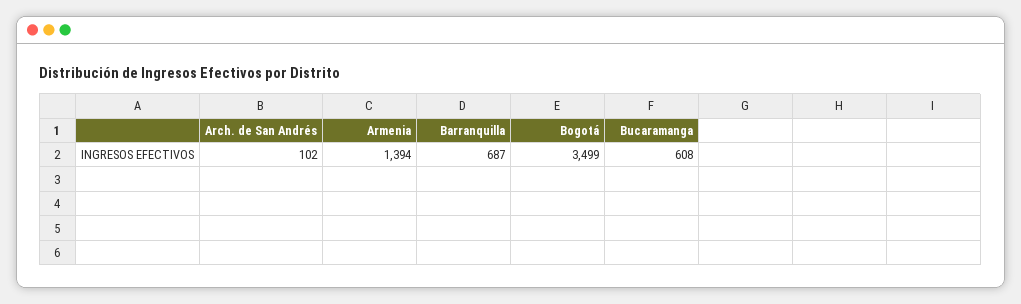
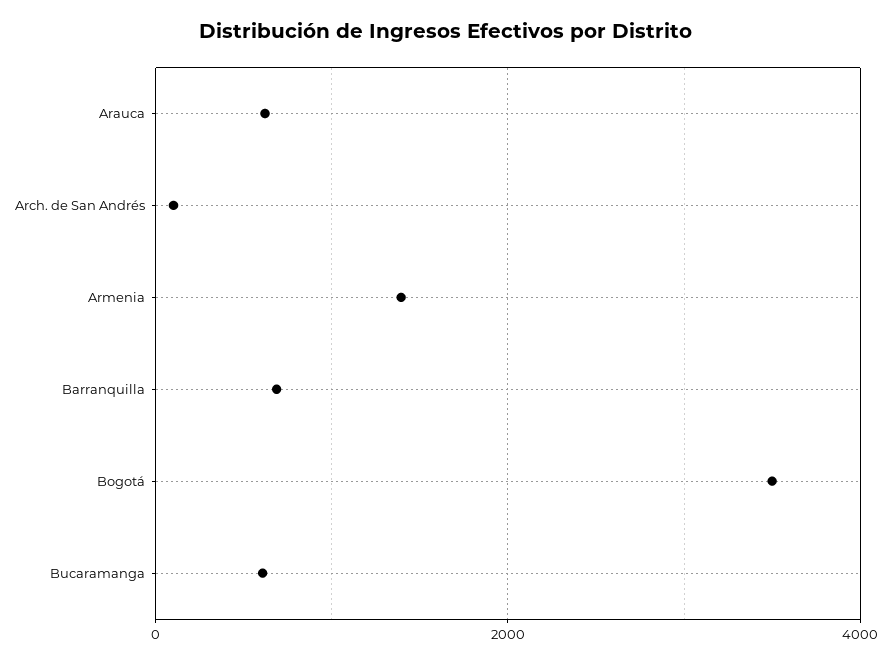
Arauca: none -> 600

